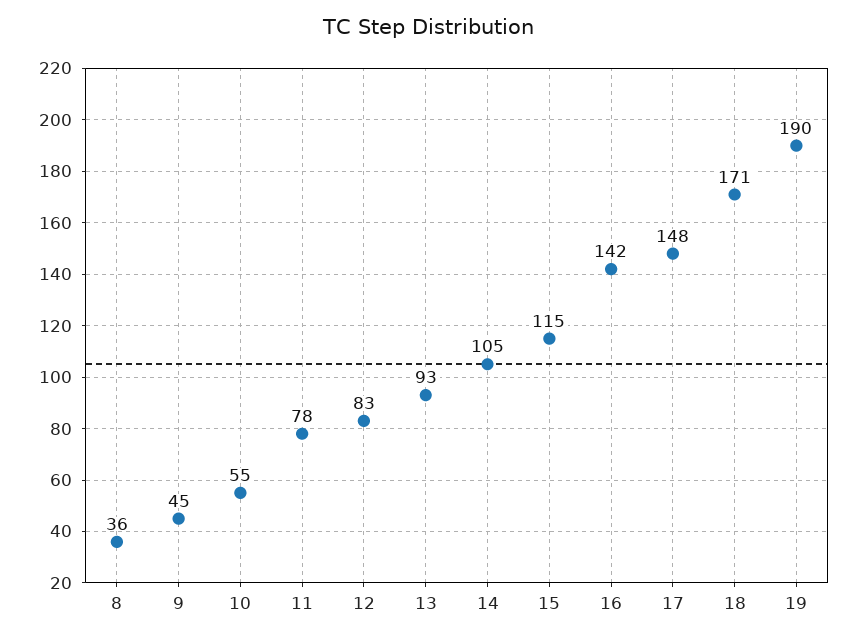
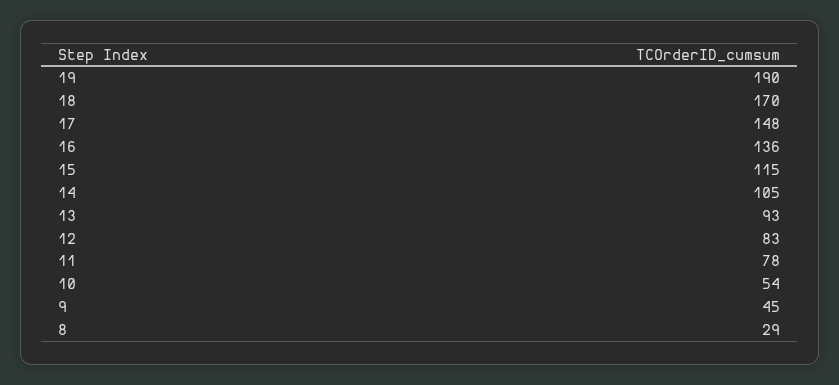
8: 36 -> 29
10: 55 -> 54
16: 142 -> 136
18: 171 -> 170

